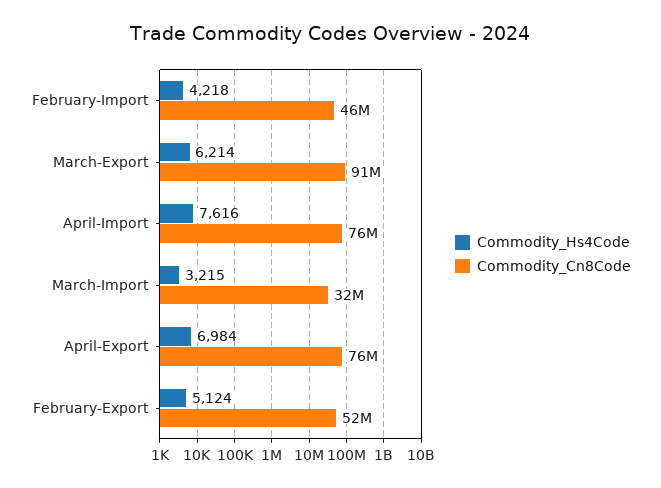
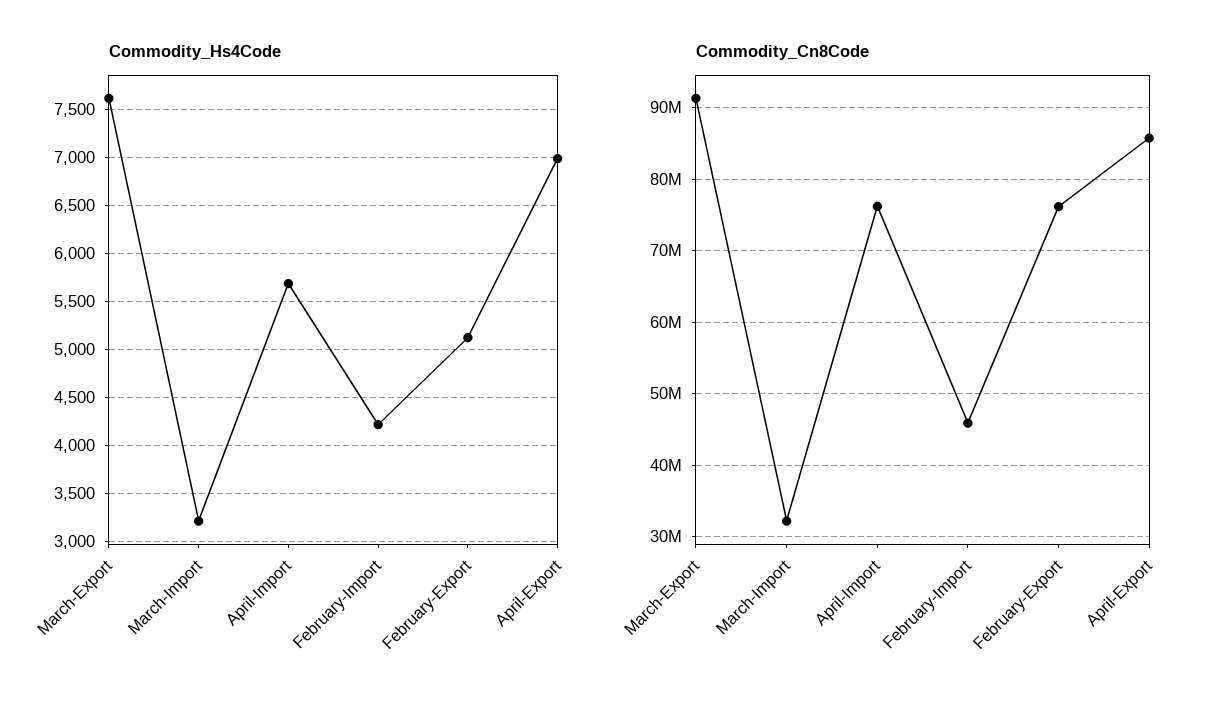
Commodity_Hs4Code, March-Export: 6214 -> 7600
Commodity_Hs4Code, April-Import: 7616 -> 5700
Commodity_Cn8Code, April-Export: 76000000 -> 86000000
Commodity_Cn8Code, February-Export: 52000000 -> 76000000

